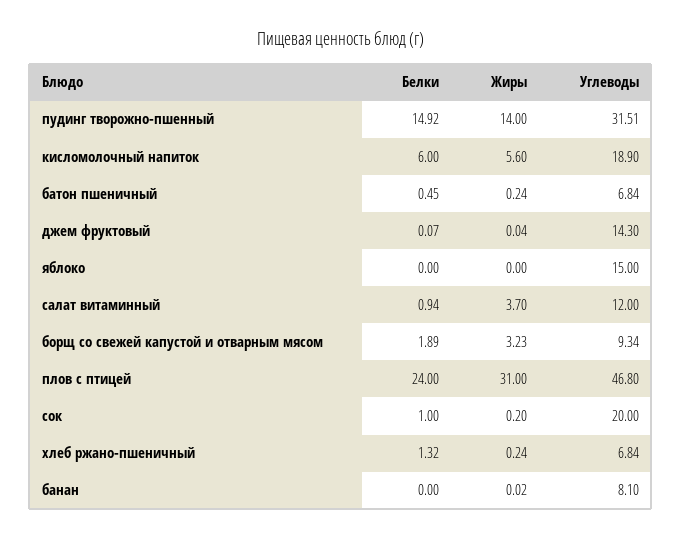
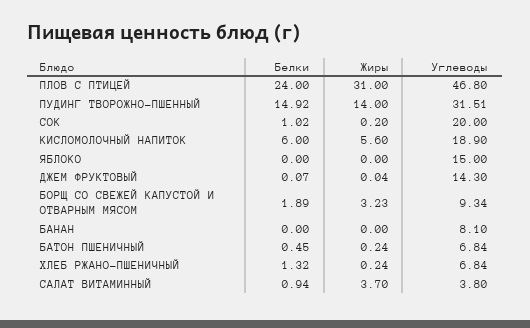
Углеводы, салат витаминный: 12 -> 3.8
Белки, сок: 1 -> 1.02
Жиры, банан: 0.02 -> 0

